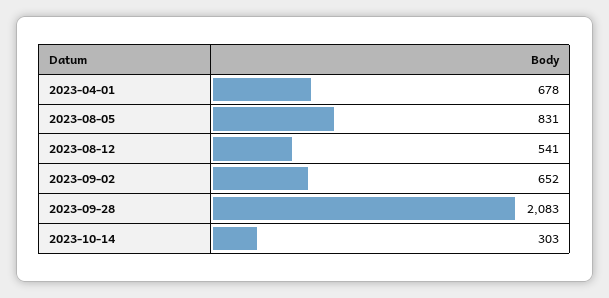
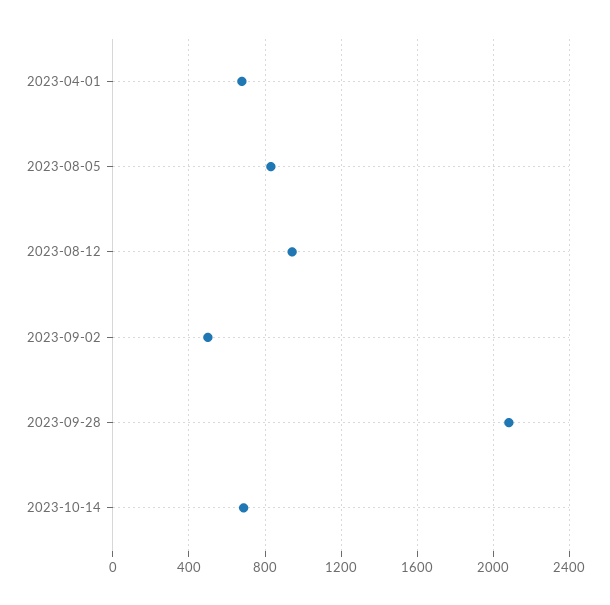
2023-08-12: 541 -> 950
2023-09-02: 652 -> 500
2023-10-14: 303 -> 700

